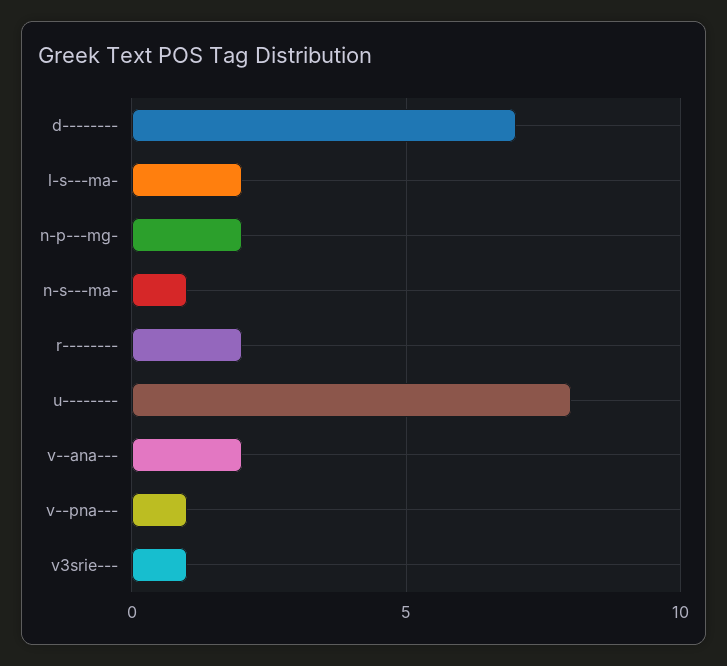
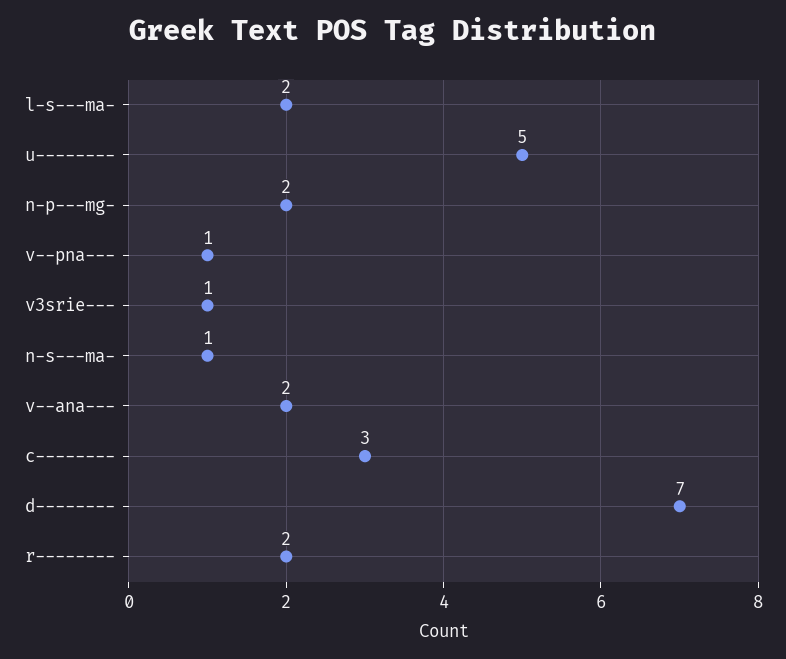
u--------: 8 -> 5
c--------: none -> 3

